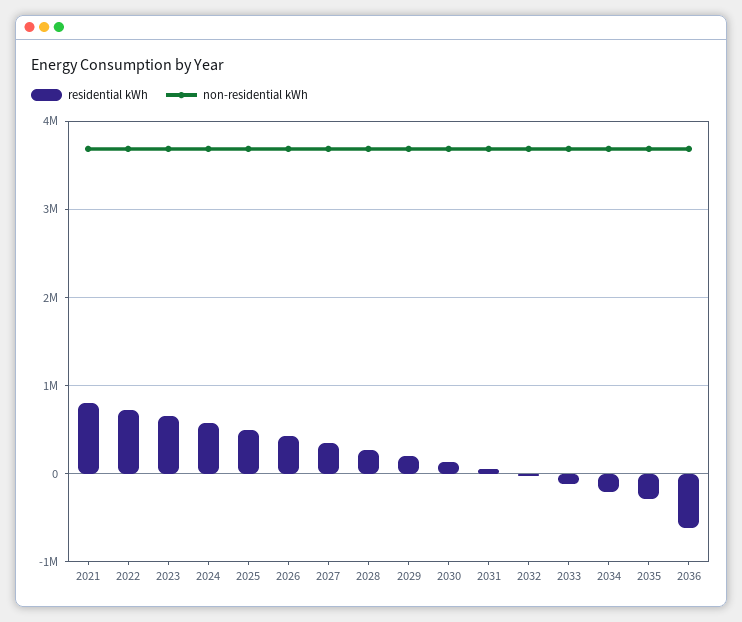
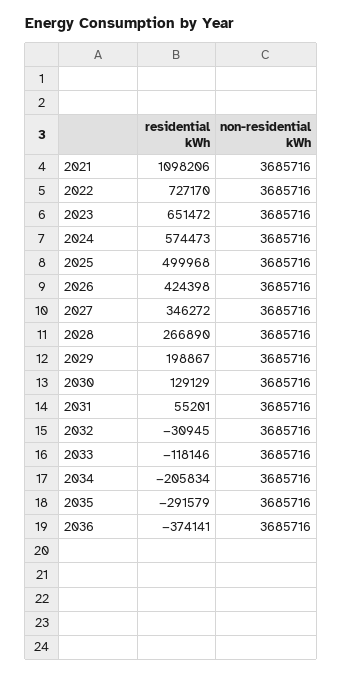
residential kWh, 2021: 800000 -> 1098206
residential kWh, 2036: -600000 -> -374141

